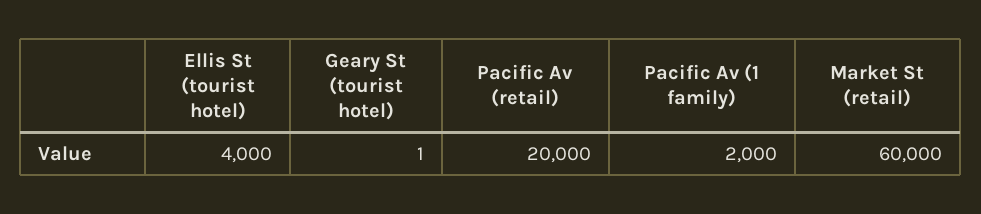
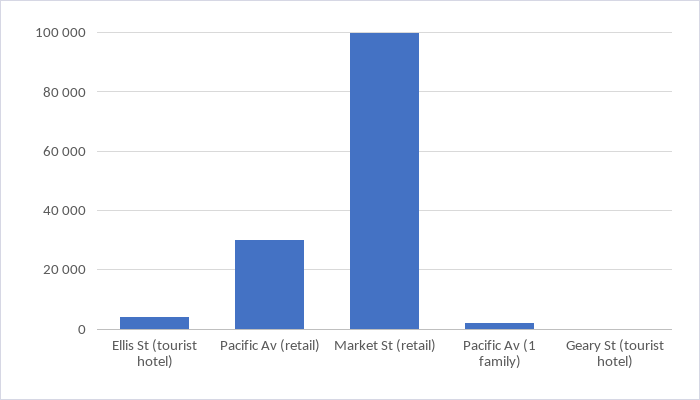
Pacific Av (retail): 20000 -> 30000
Market St (retail): 60000 -> 100000

